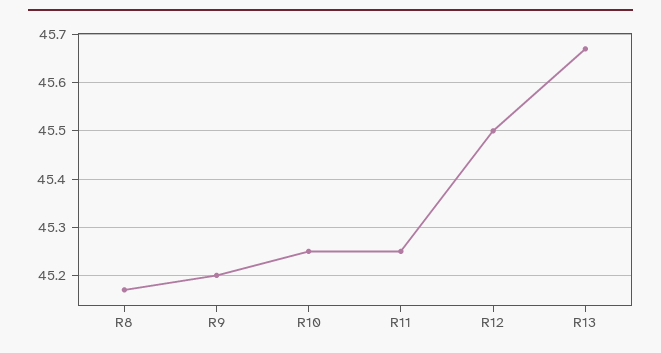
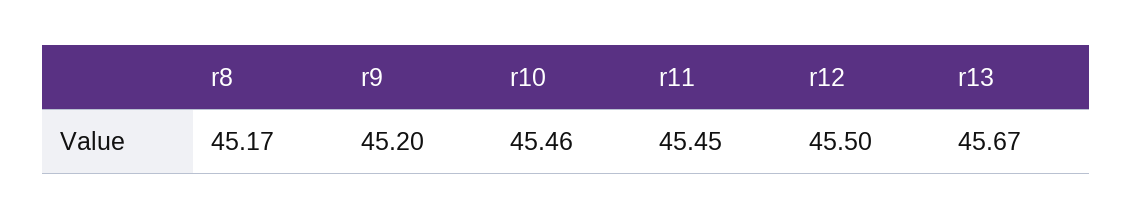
R10: 45.25 -> 45.46
R11: 45.25 -> 45.45

